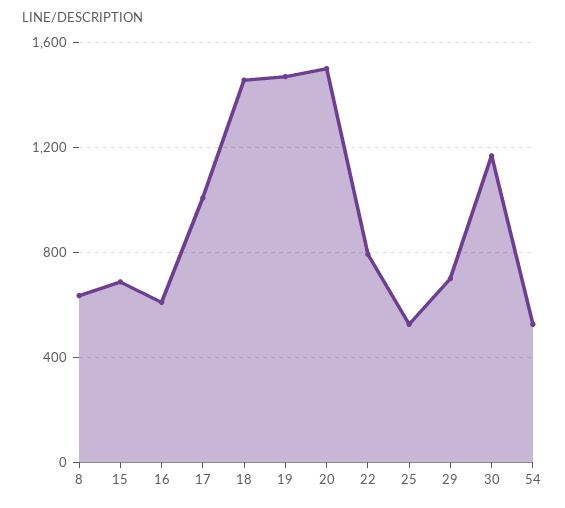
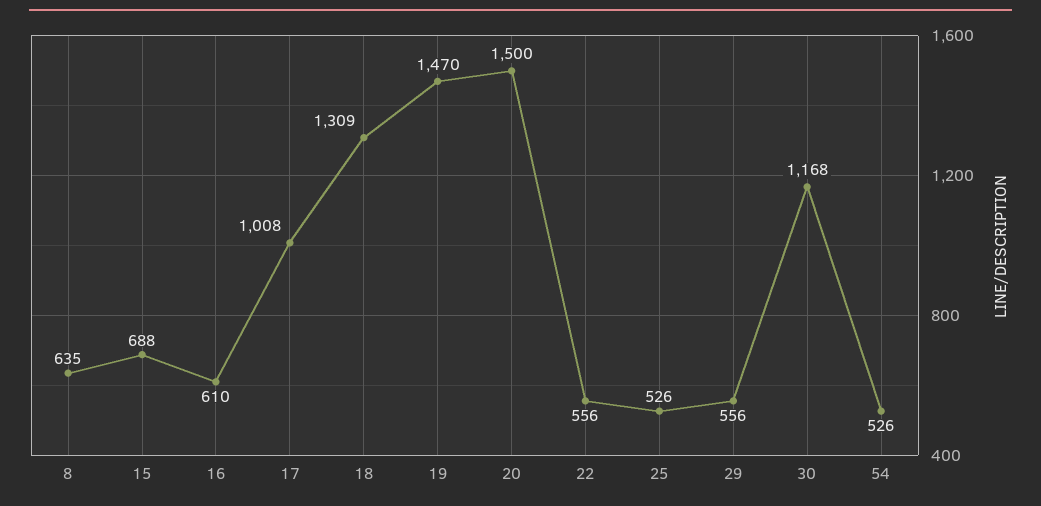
18: 1450 -> 1309
22: 800 -> 556
29: 700 -> 556

